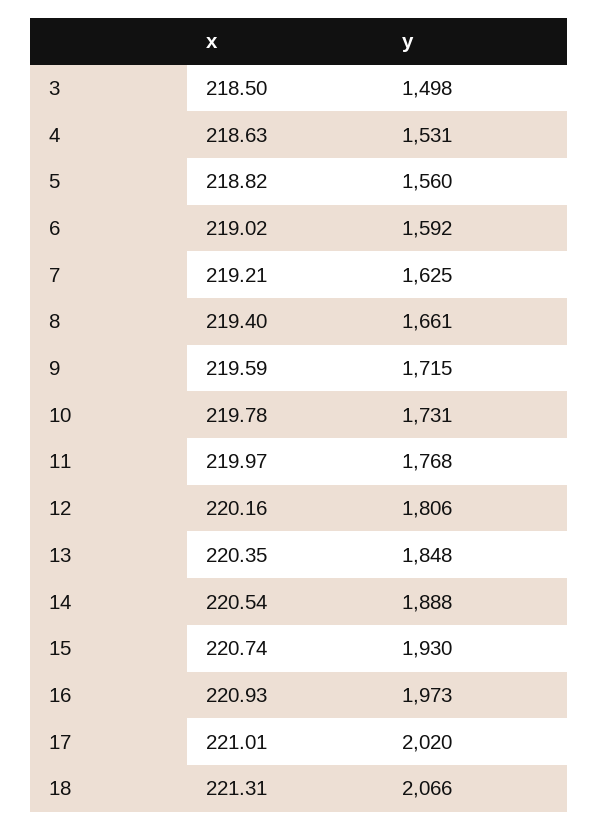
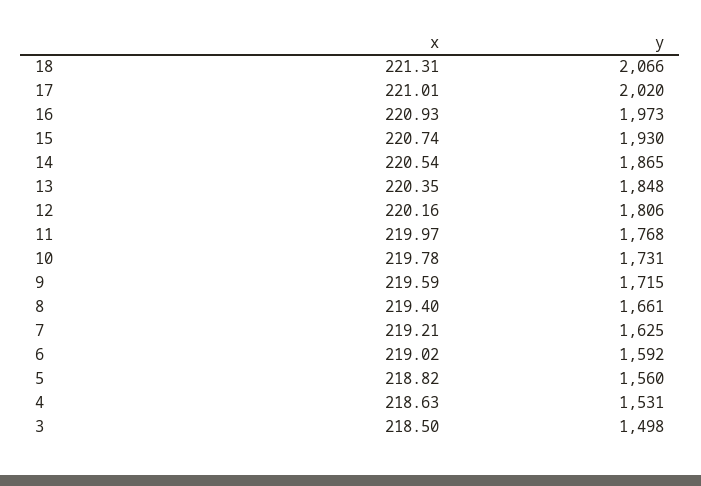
y, 14: 1888 -> 1865

